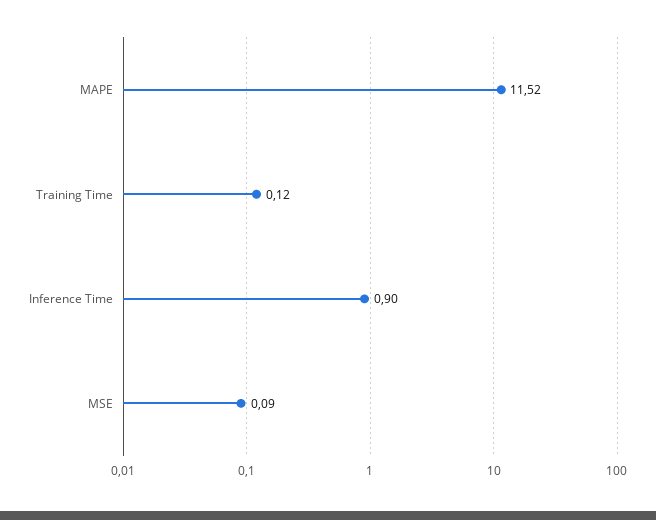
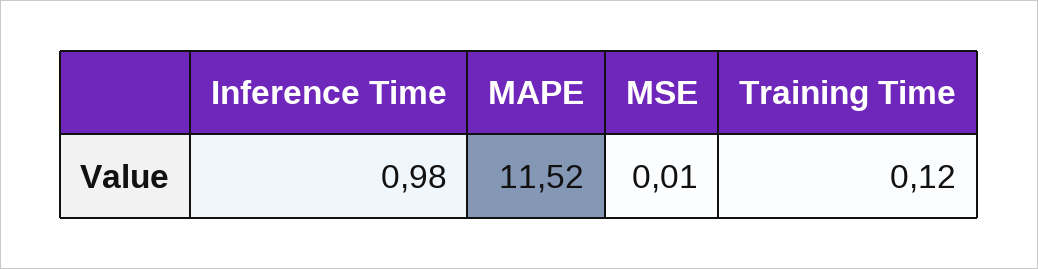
Inference Time: 0.9 -> 0.98
MSE: 0.09 -> 0.01

